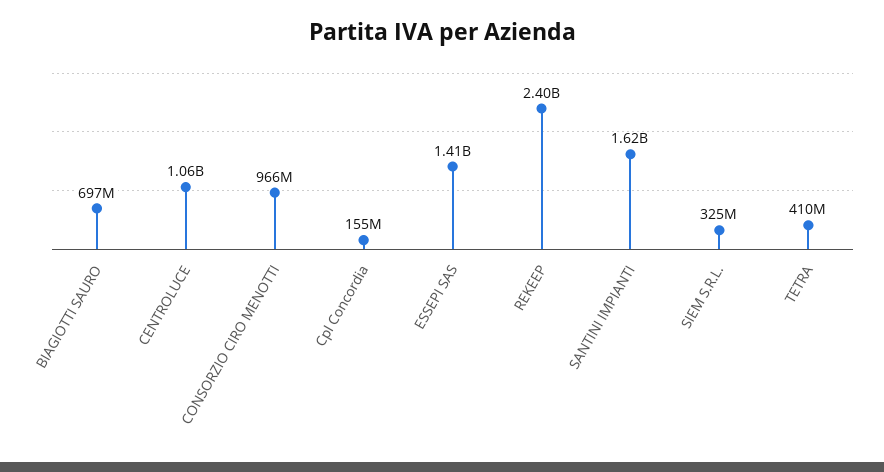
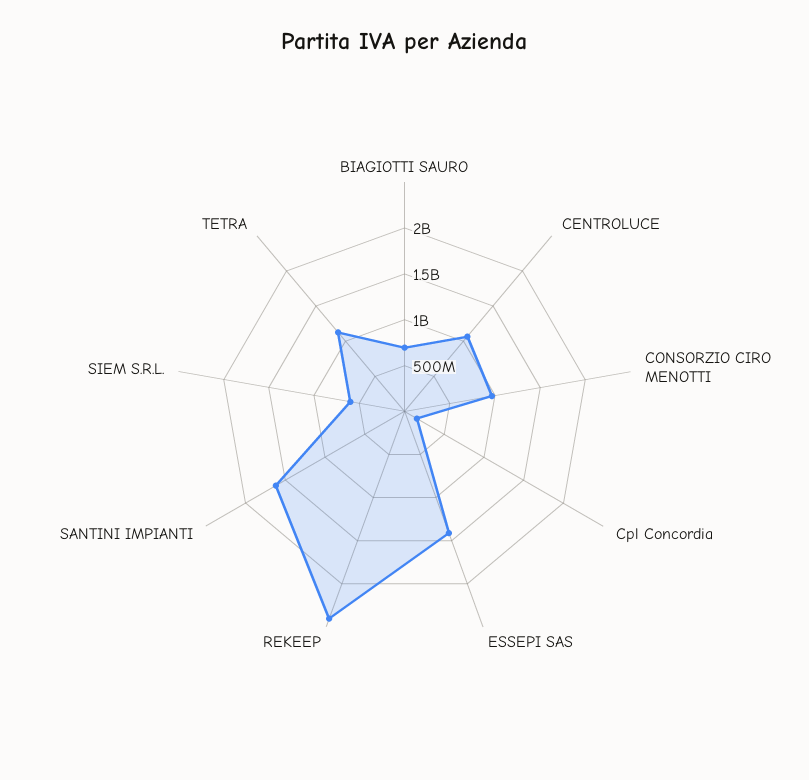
SIEM S.R.L.: 325000000 -> 600000000
TETRA: 410000000 -> 1100000000

